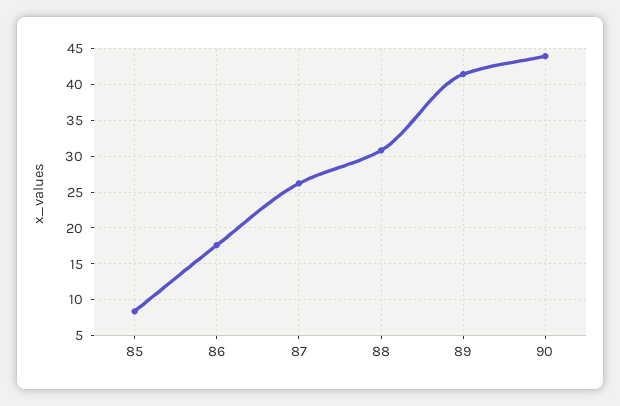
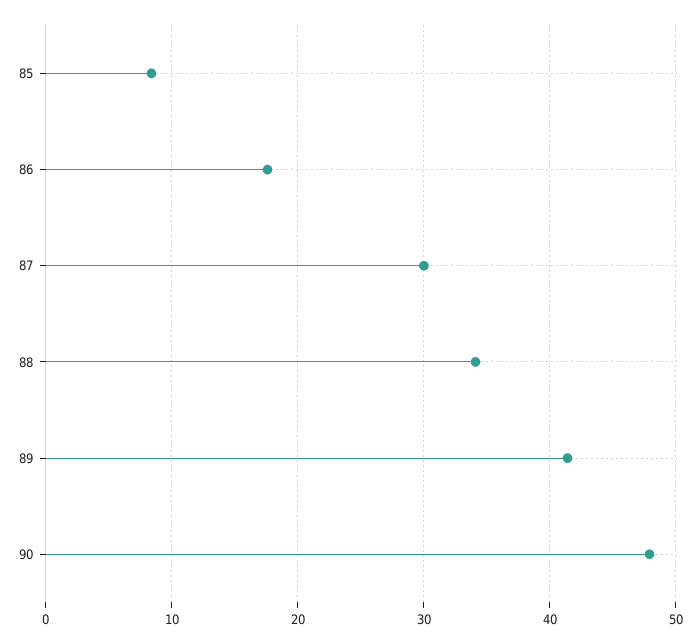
87: 26 -> 30
88: 31 -> 34
90: 44 -> 48

